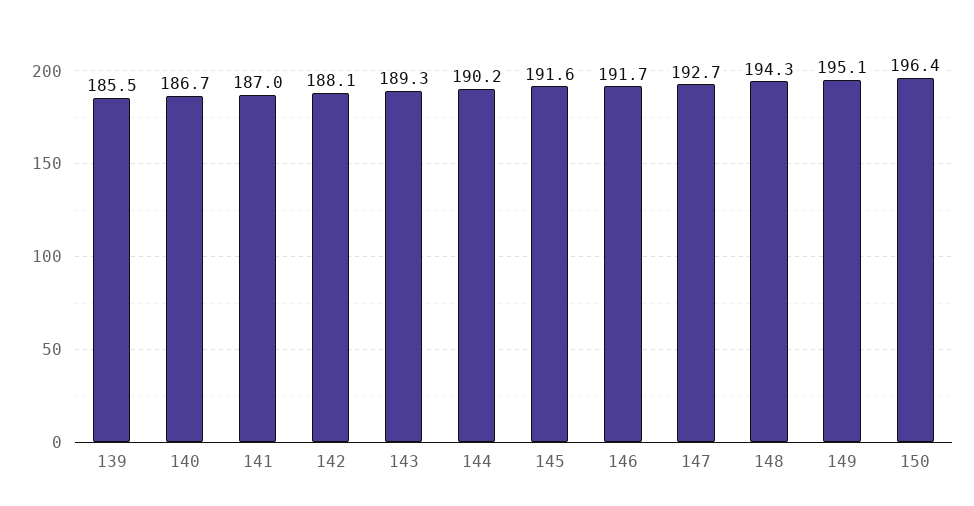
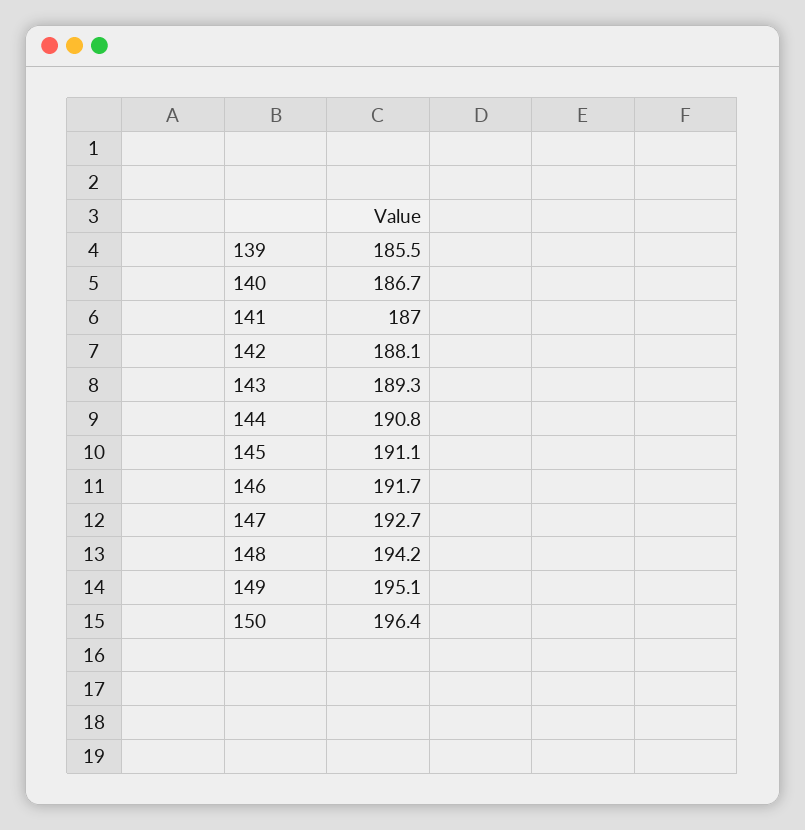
144: 190.2 -> 190.8
145: 191.6 -> 191.1
148: 194.3 -> 194.2

